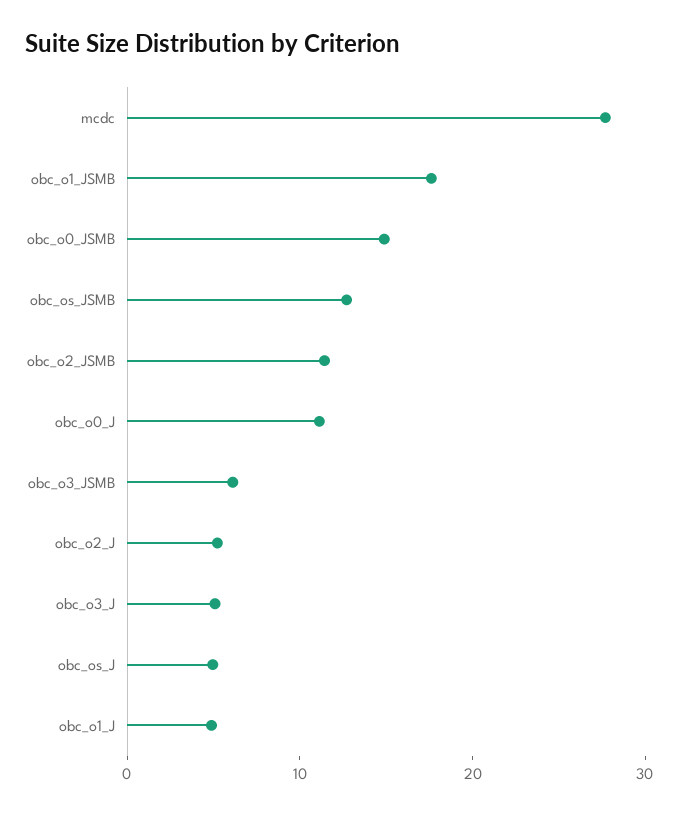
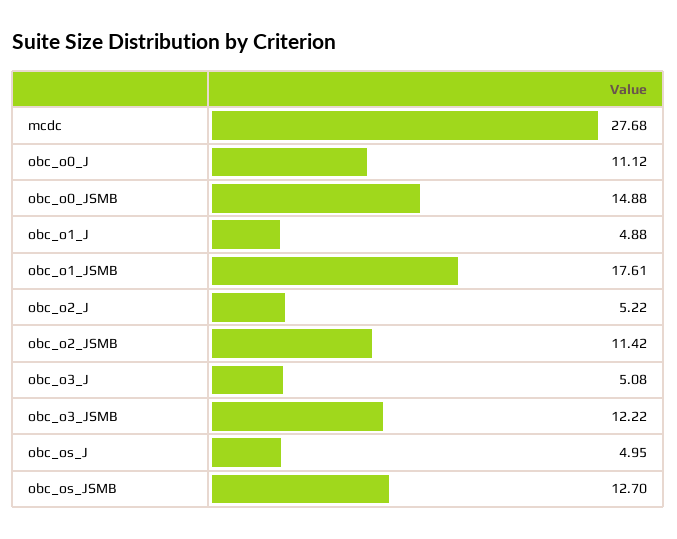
obc_o3_JSMB: 6 -> 12.22

